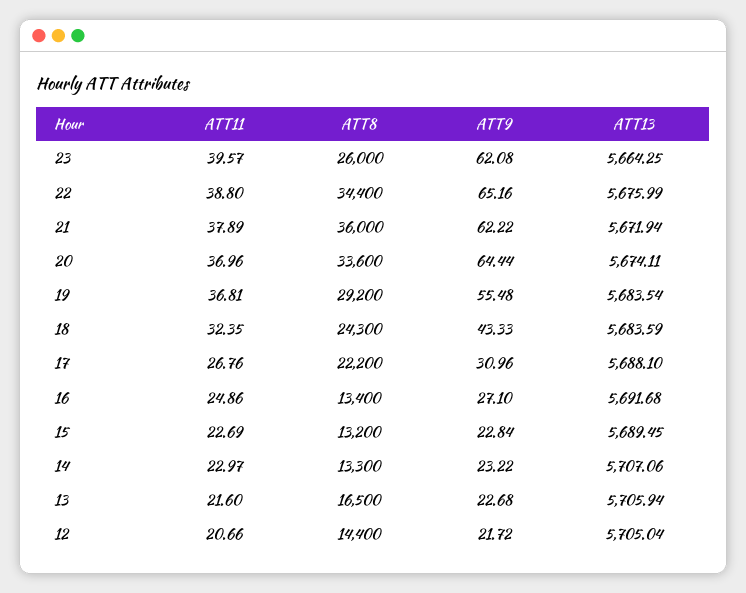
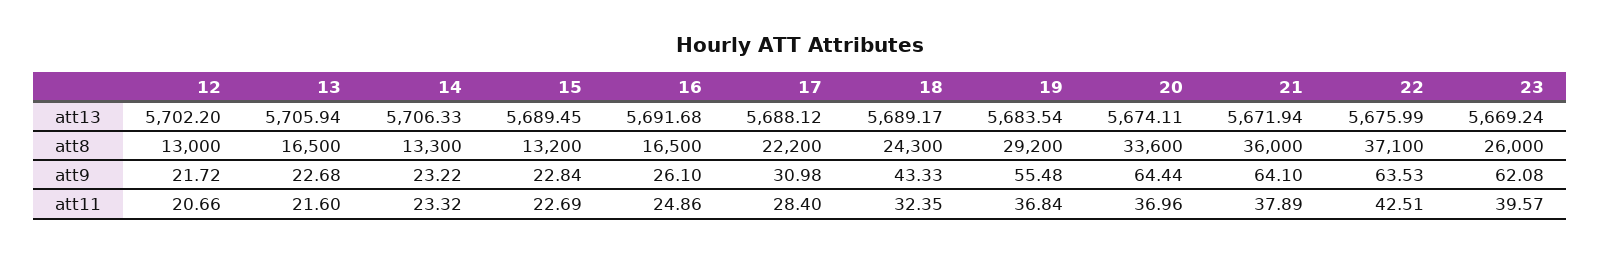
ATT13, 23: 5664.25 -> 5669.24
ATT11, 22: 38.8 -> 42.51
ATT8, 22: 34400 -> 37100
ATT9, 22: 65.16 -> 63.53
ATT9, 21: 62.22 -> 64.1
ATT11, 19: 36.81 -> 36.84
ATT13, 18: 5683.59 -> 5689.17
ATT11, 17: 26.76 -> 28.4
ATT9, 17: 30.96 -> 30.98
ATT13, 17: 5688.1 -> 5688.12
ATT8, 16: 13400 -> 16500
ATT9, 16: 27.1 -> 26.1
ATT11, 14: 22.97 -> 23.32
ATT13, 14: 5707.06 -> 5706.33
ATT8, 12: 14400 -> 13000
ATT13, 12: 5705.04 -> 5702.2

